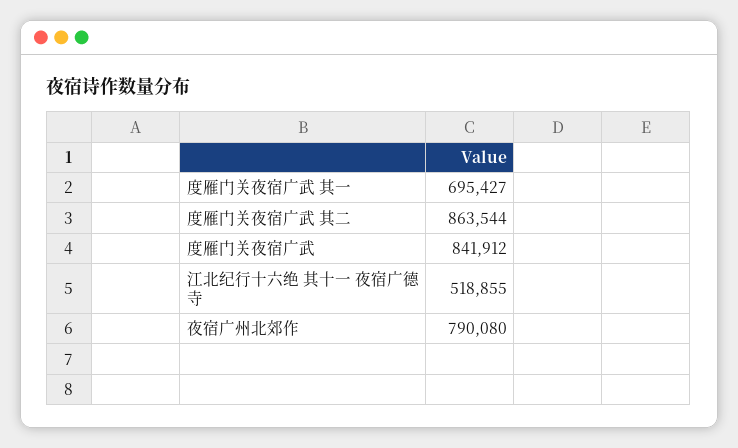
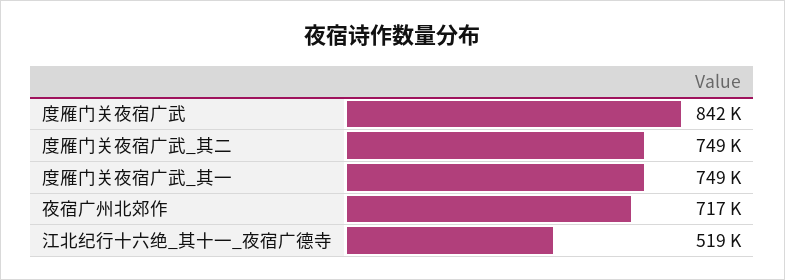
度雁门关夜宿广武 其一: 695427 -> 749000
度雁门关夜宿广武 其二: 863544 -> 749000
夜宿广州北郊作: 790080 -> 717000

